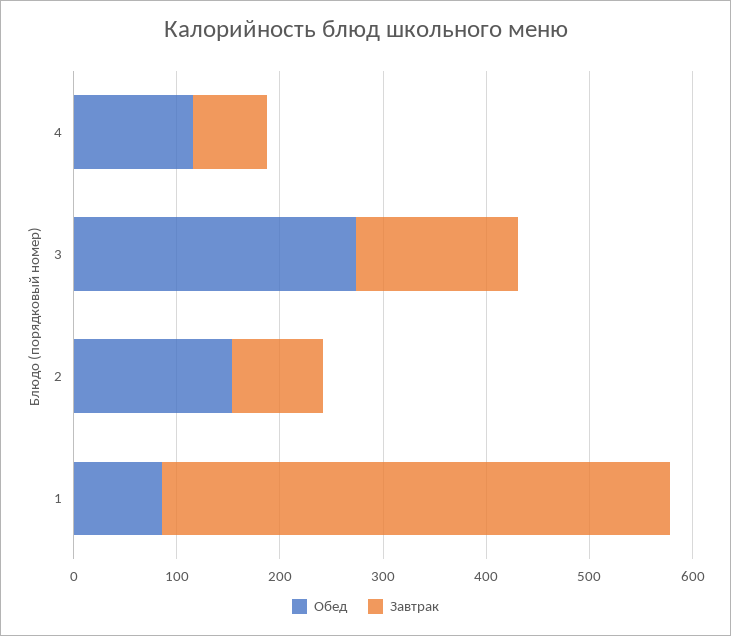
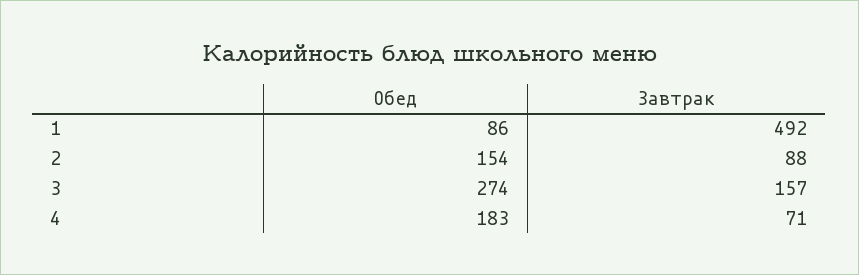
Обед, 4: 120 -> 183

